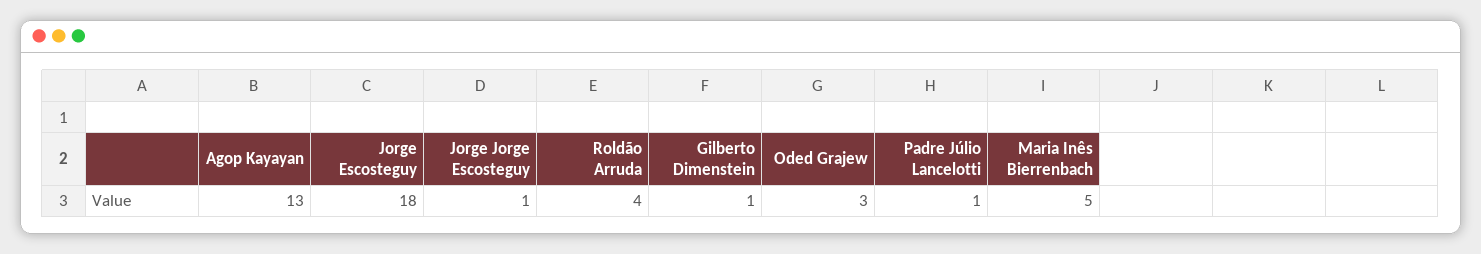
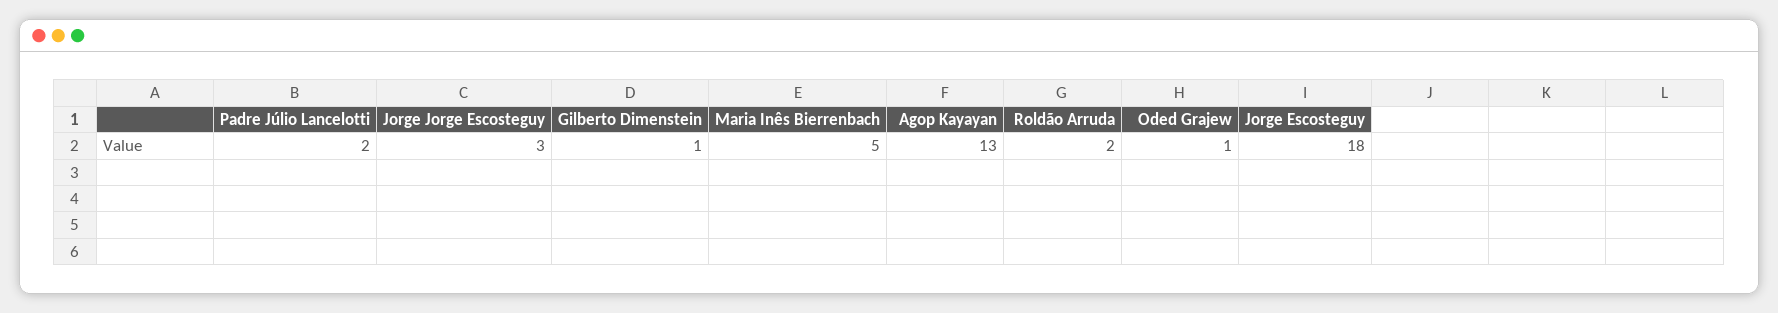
Jorge Jorge Escosteguy: 1 -> 3
Roldão Arruda: 4 -> 2
Oded Grajew: 3 -> 1
Padre Júlio Lancelotti: 1 -> 2

